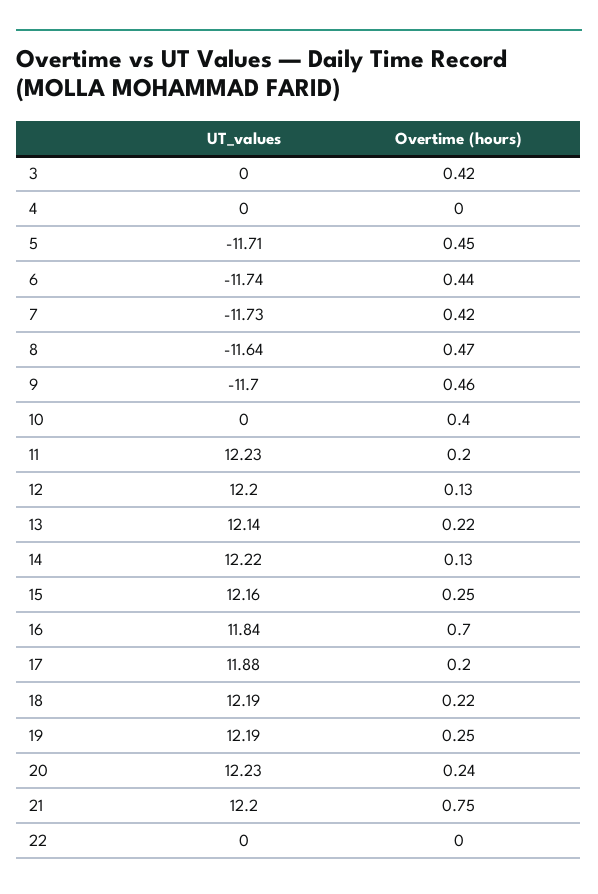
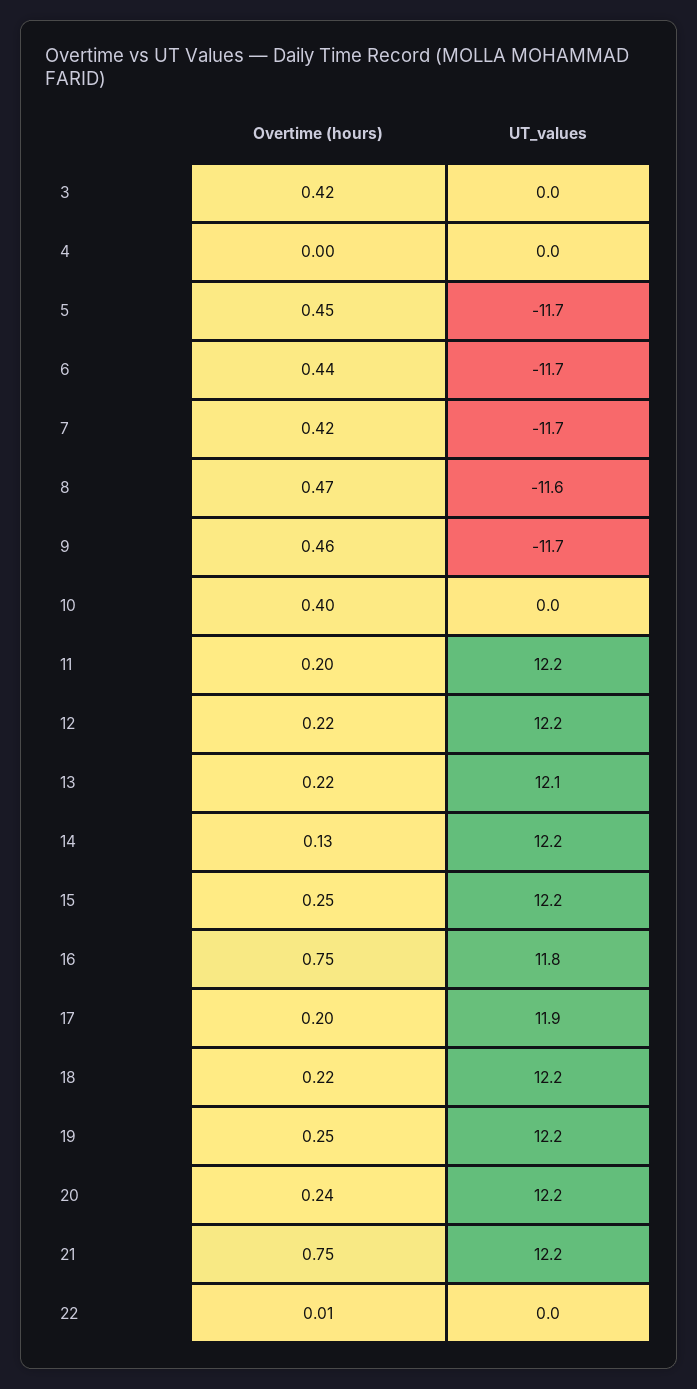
Overtime (hours), 12: 0.13 -> 0.22
Overtime (hours), 16: 0.7 -> 0.75
Overtime (hours), 22: 0 -> 0.01

